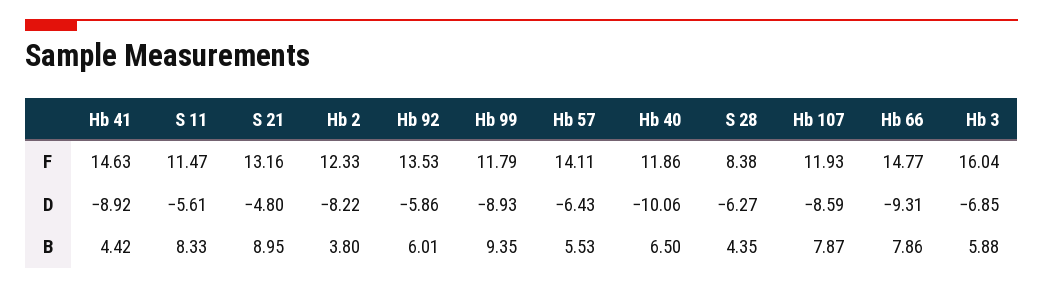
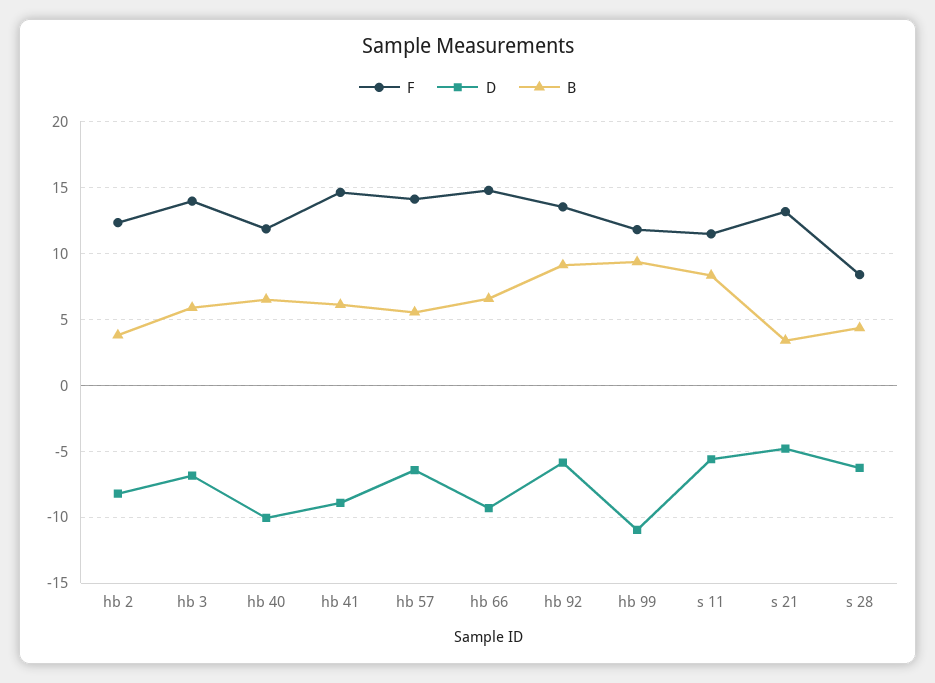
F, Hb 107: 11.93 -> none
F, Hb 3: 16.04 -> 14
D, Hb 99: -8.93 -> -11
D, Hb 107: -8.59 -> none
B, Hb 41: 4.42 -> 6
B, S 21: 8.95 -> 3.5
B, Hb 92: 6.01 -> 9
B, Hb 107: 7.87 -> none
B, Hb 66: 7.86 -> 6.5

